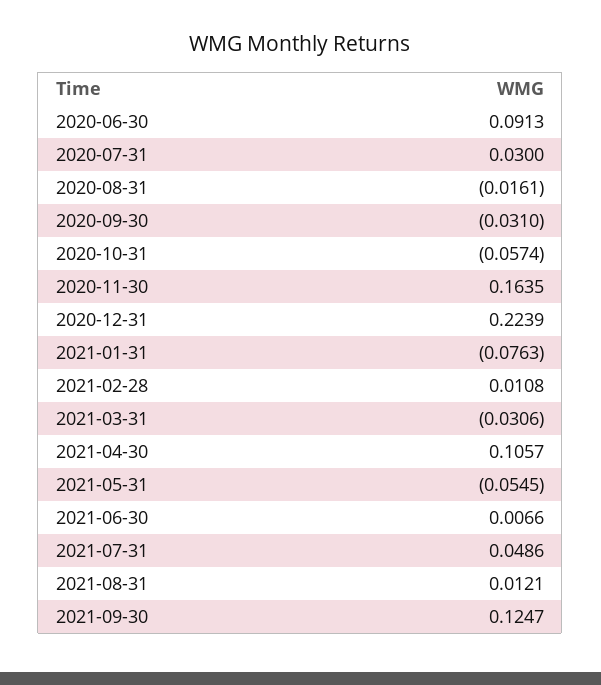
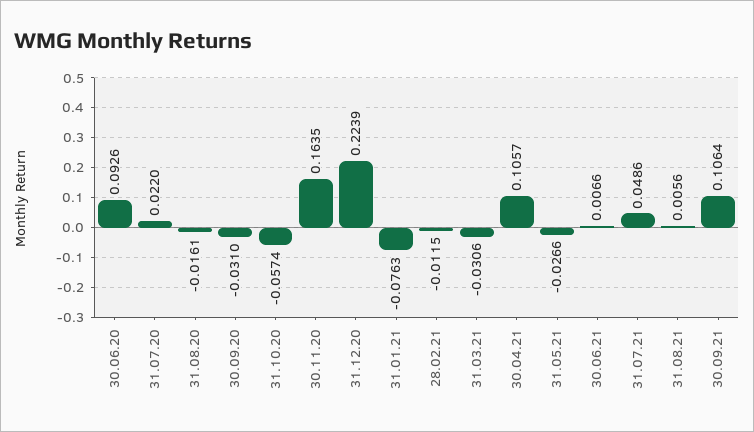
2020-06-30: 0.0913 -> 0.0926
2020-07-31: 0.03 -> 0.022
2021-02-28: 0.0108 -> -0.0115
2021-05-31: -0.0545 -> -0.0266
2021-08-31: 0.0121 -> 0.0056
2021-09-30: 0.1247 -> 0.1064

